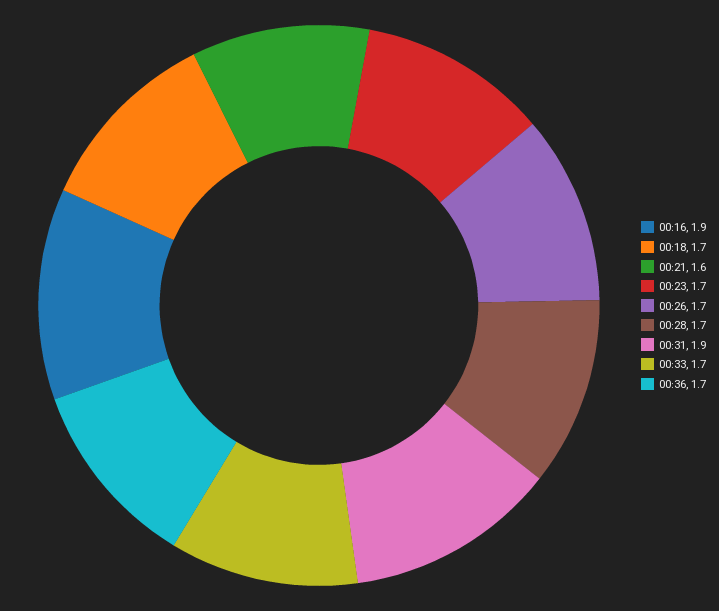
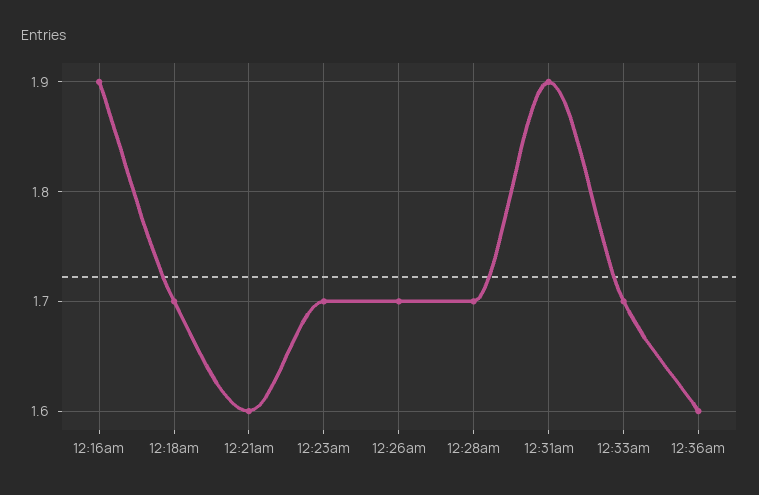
00:36: 1.7 -> 1.6

